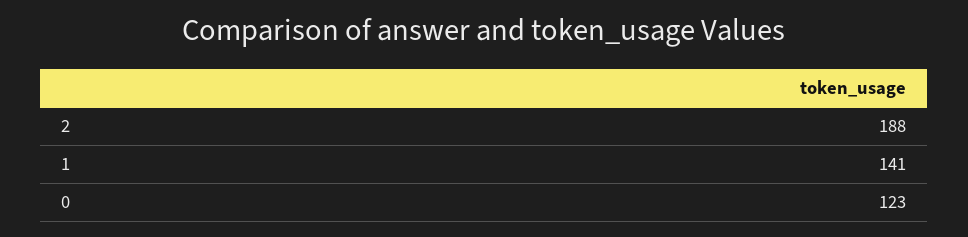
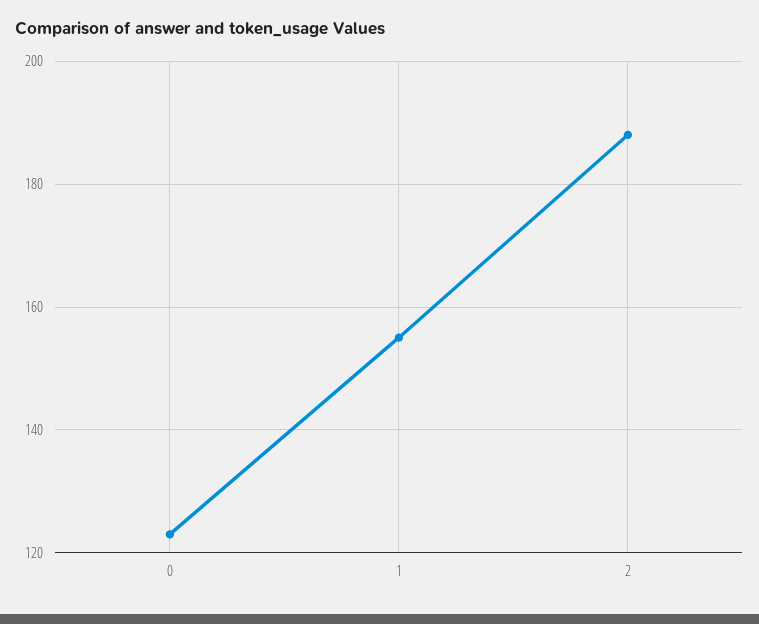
1: 141 -> 155

